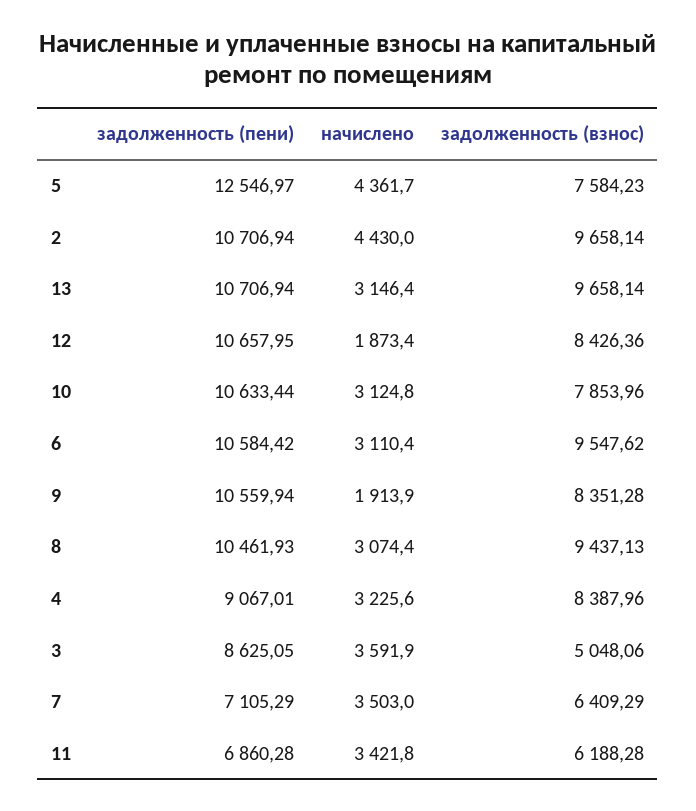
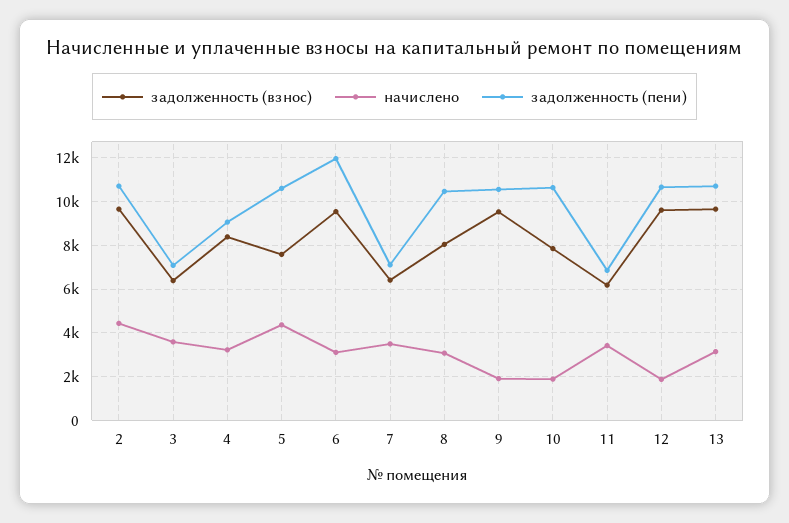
задолженность (пени), 5: 12546.97 -> 10500
задолженность (взнос), 12: 8426.36 -> 9500
начислено, 10: 3124.8 -> 2000
задолженность (пени), 6: 10584.42 -> 12000
задолженность (взнос), 9: 8351.28 -> 9500
задолженность (взнос), 8: 9437.13 -> 8000
задолженность (пени), 3: 8625.05 -> 7000
задолженность (взнос), 3: 5048.06 -> 6500

